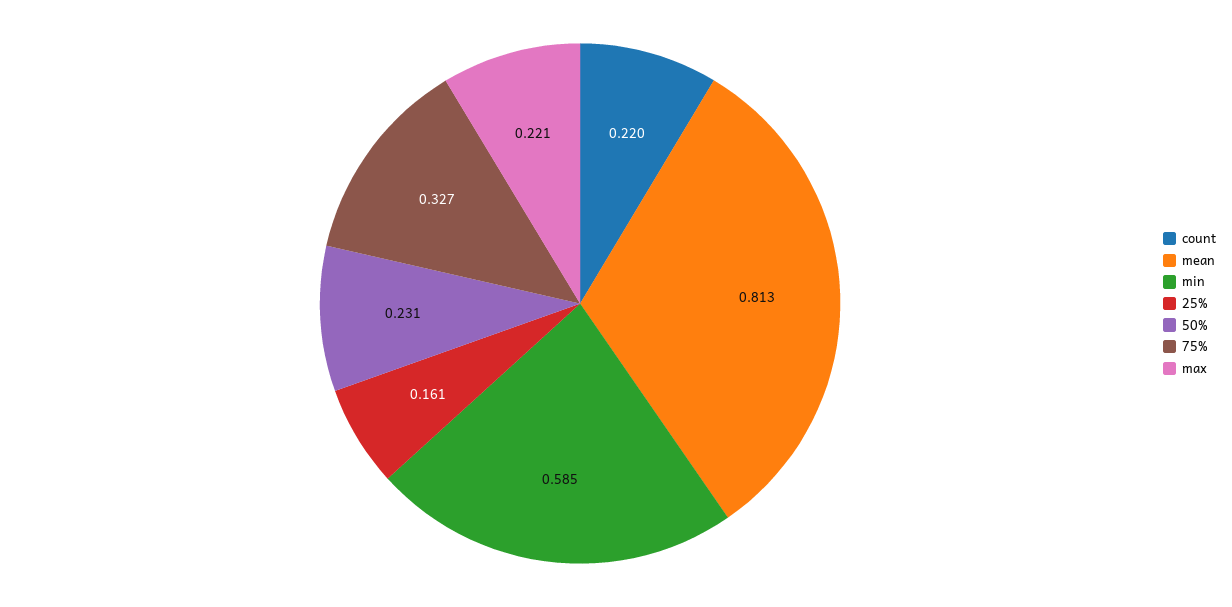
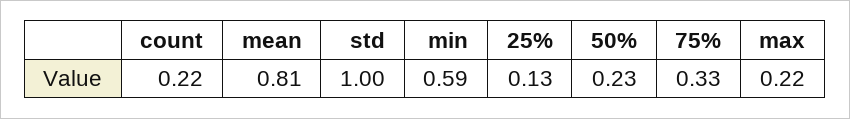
25%: 0.161 -> 0.13
std: none -> 1

